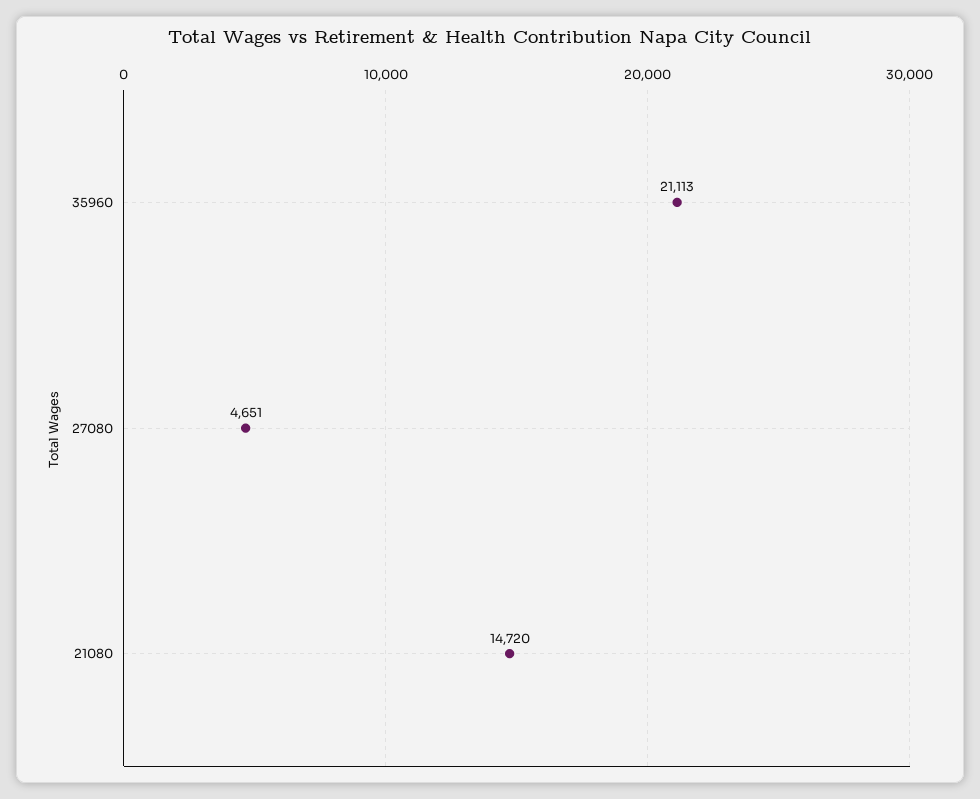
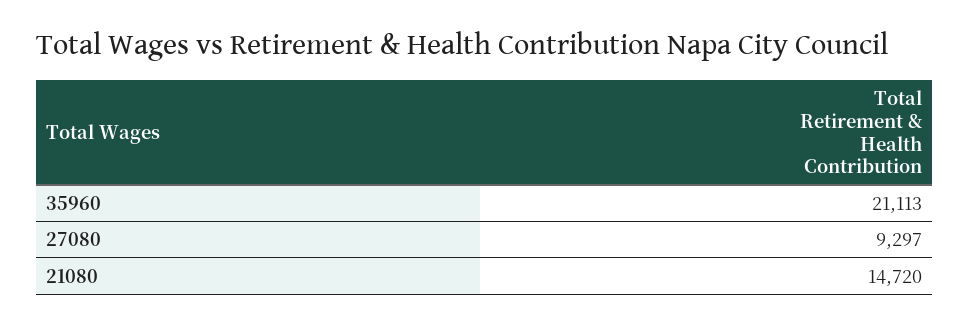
27080: 4651 -> 9297

